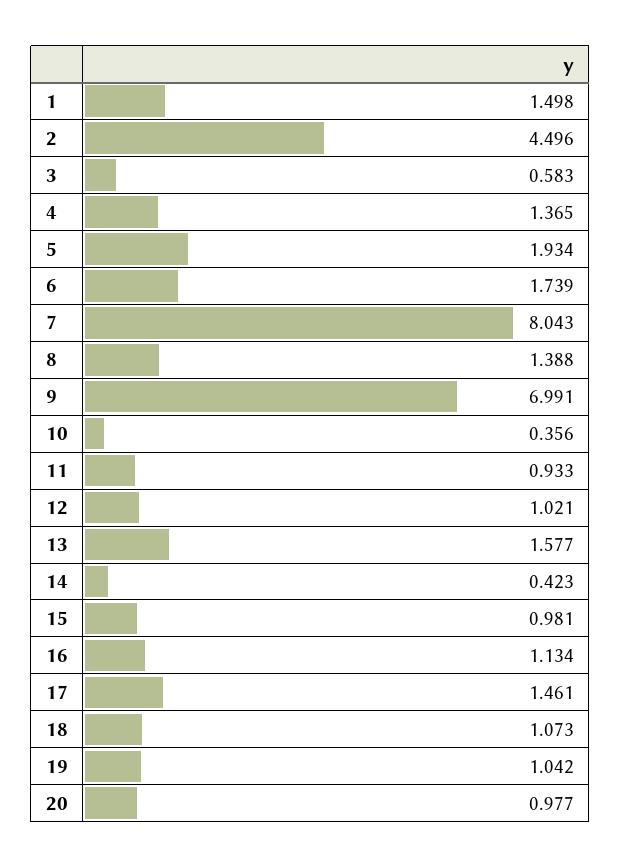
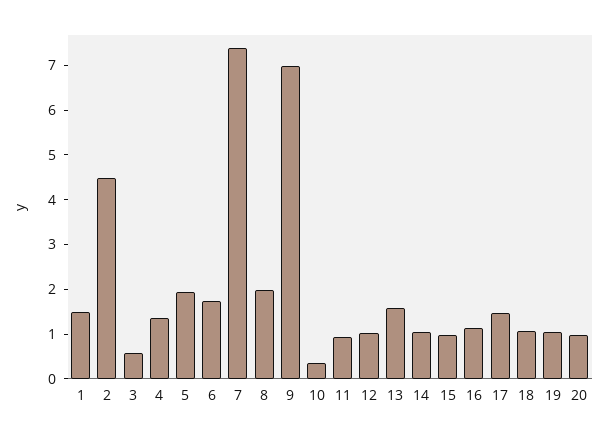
7: 8.043 -> 7.4
8: 1.388 -> 2
14: 0.423 -> 1

